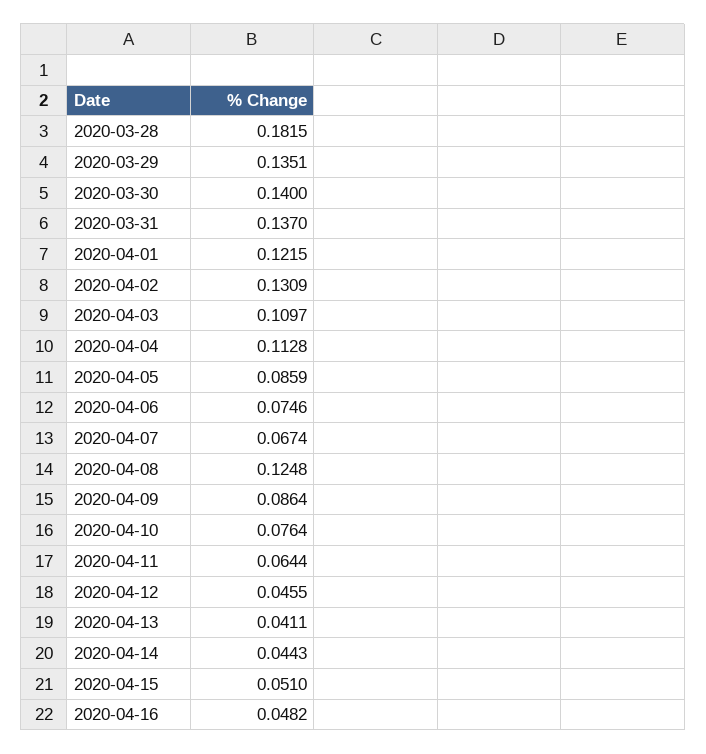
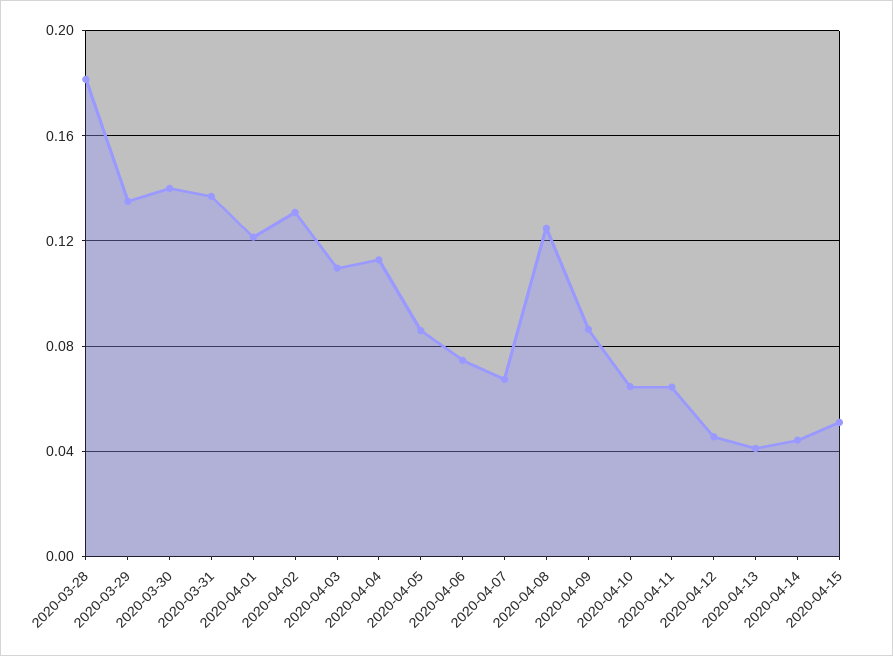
2020-04-10: 0.0764 -> 0.065
2020-04-16: 0.0482 -> none

